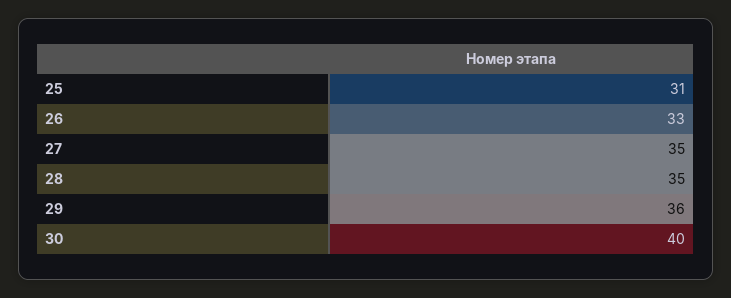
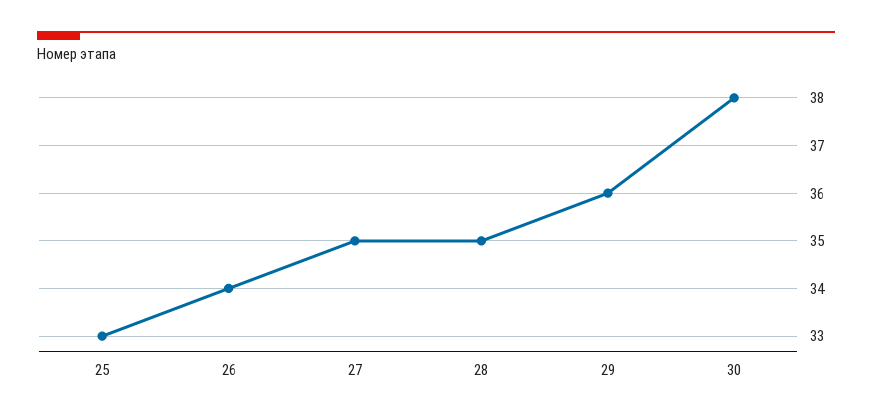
25: 31 -> 33
26: 33 -> 34
30: 40 -> 38

